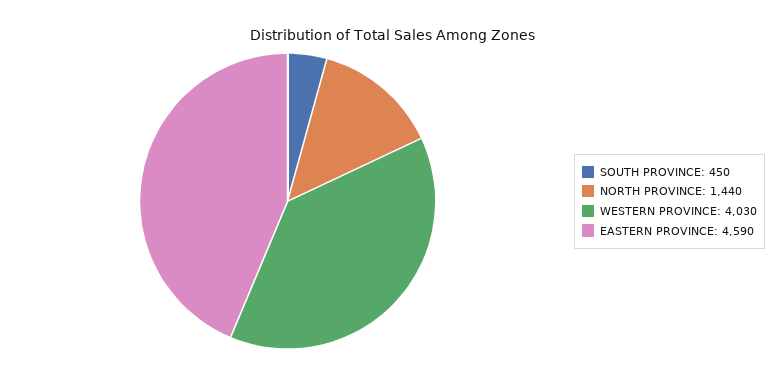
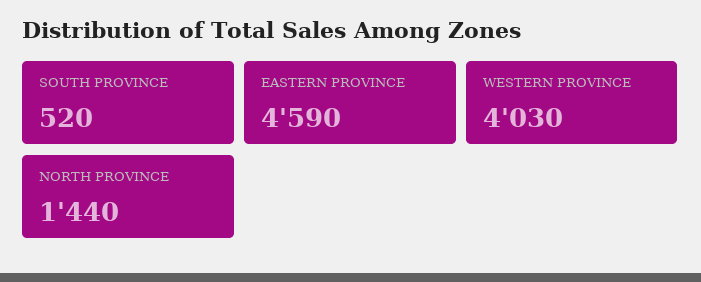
SOUTH PROVINCE: 450 -> 520

